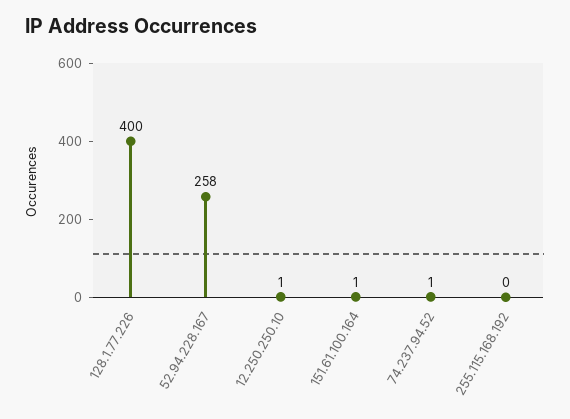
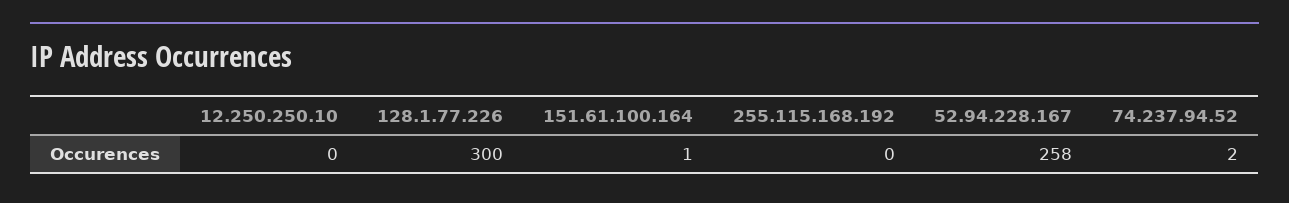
128.1.77.226: 400 -> 300
12.250.250.10: 1 -> 0
74.237.94.52: 1 -> 2

